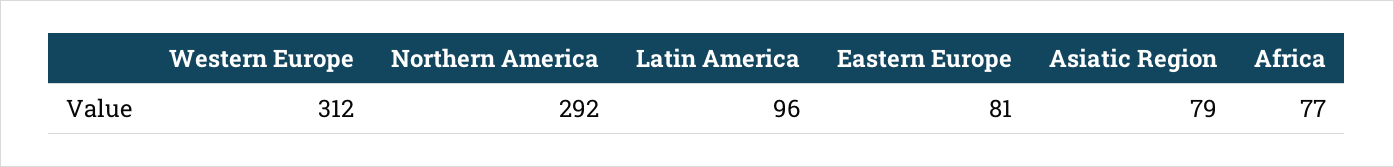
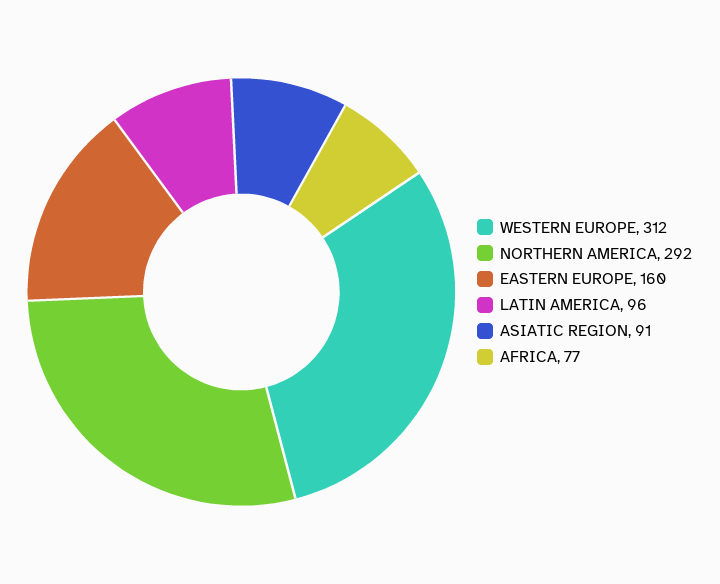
Eastern Europe: 81 -> 160
Asiatic Region: 79 -> 91

